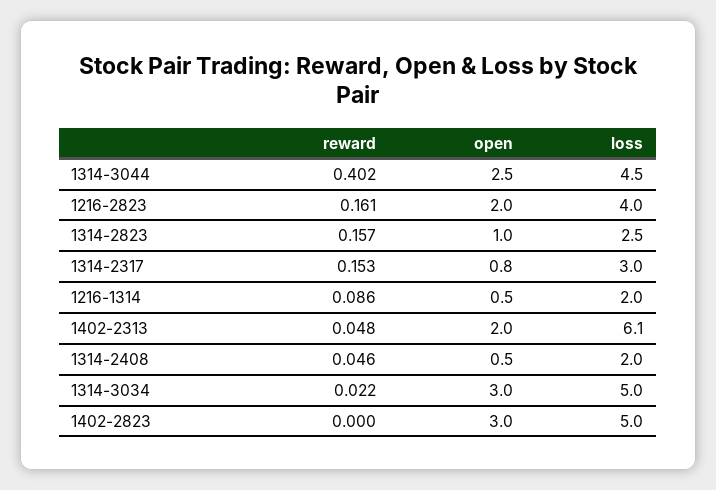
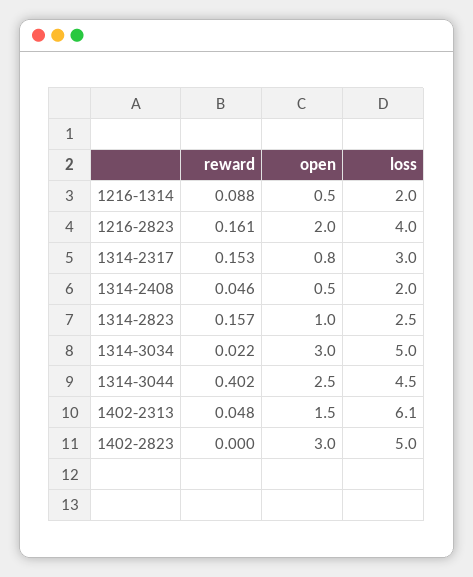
reward, 1216-1314: 0.086 -> 0.088
open, 1402-2313: 2 -> 1.5

